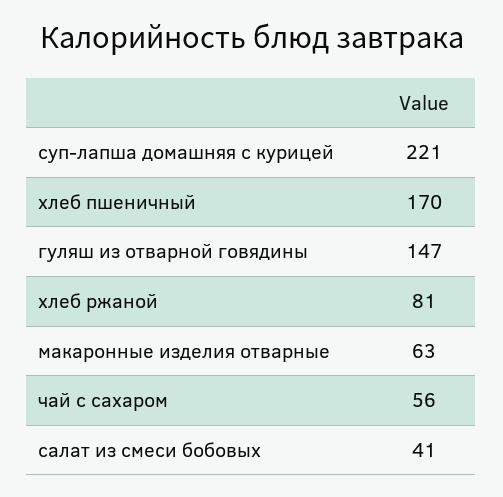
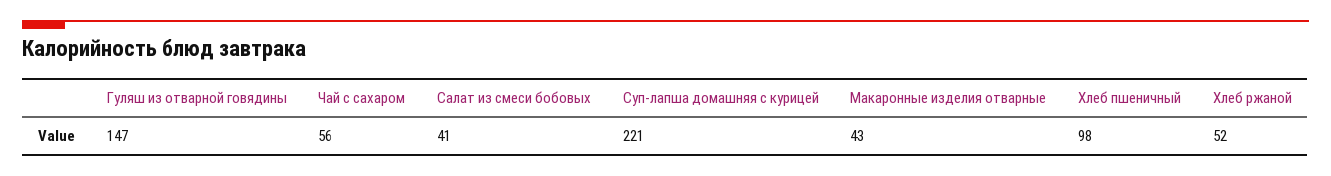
хлеб пшеничный: 170 -> 98
хлеб ржаной: 81 -> 52
макаронные изделия отварные: 63 -> 43

